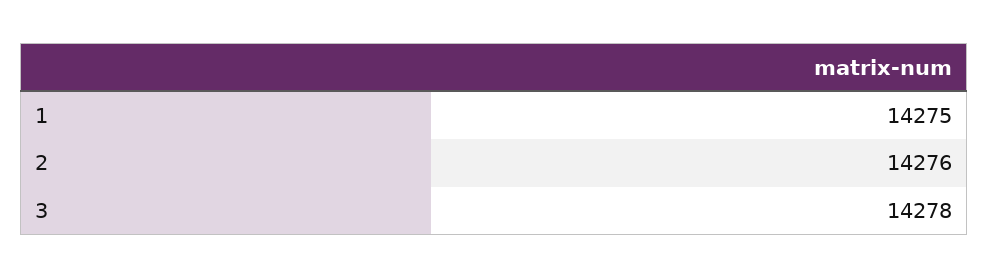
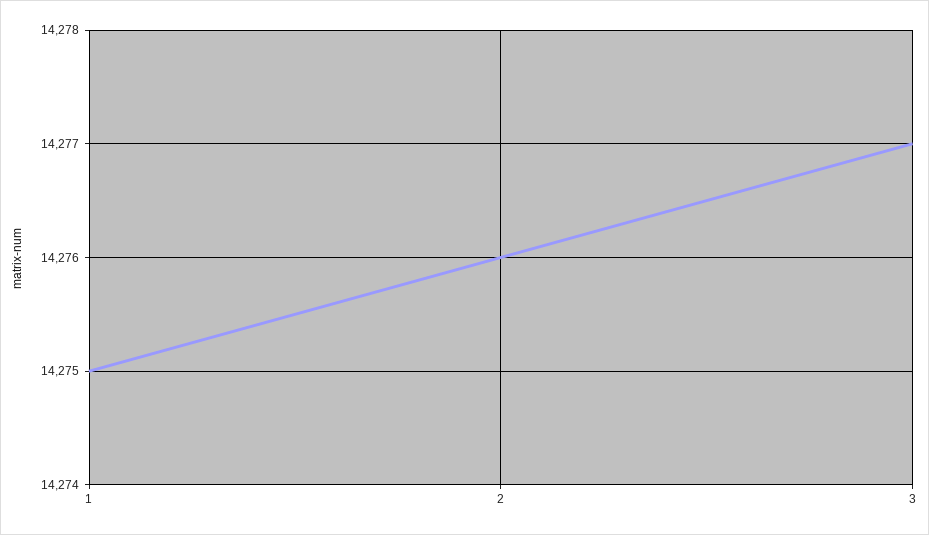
3: 14278 -> 14277

